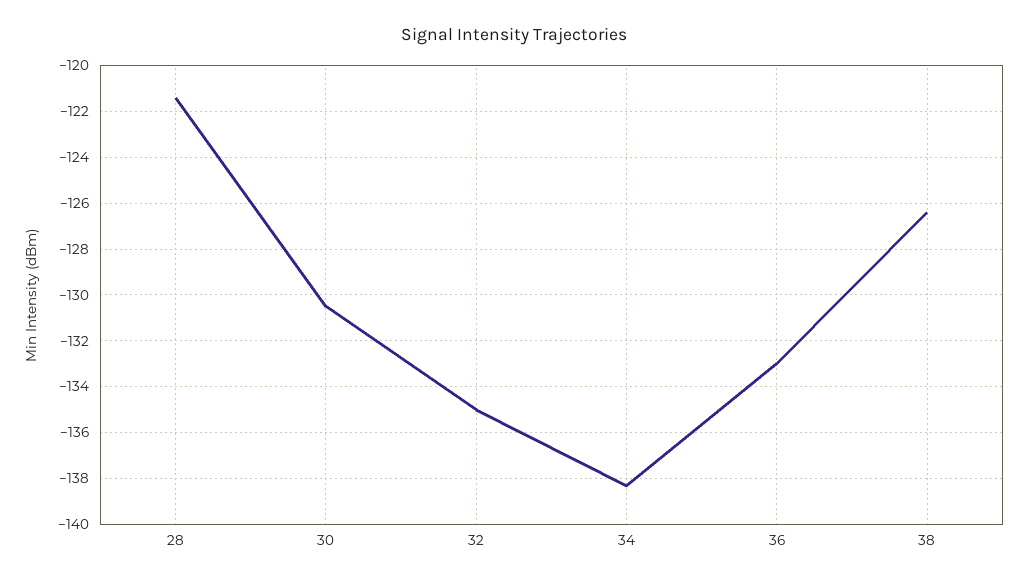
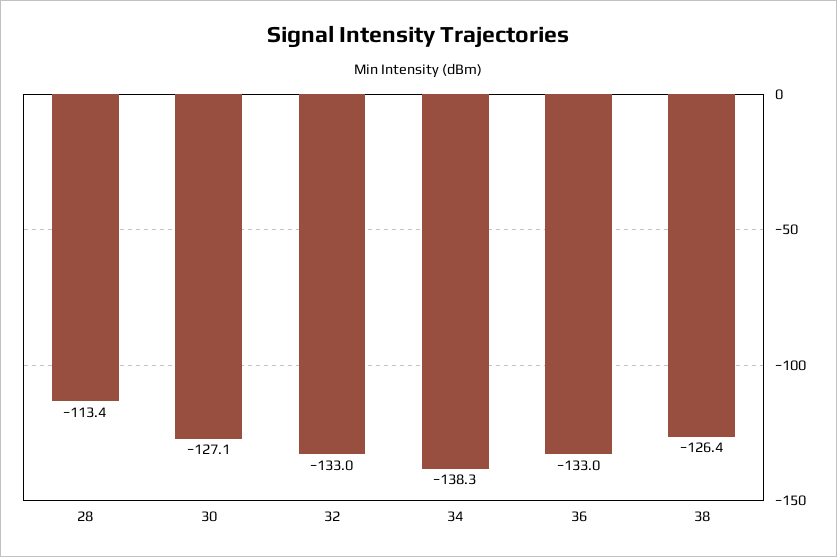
28: -121.5 -> -113.4
30: -130.5 -> -127.1
32: -135 -> -133

